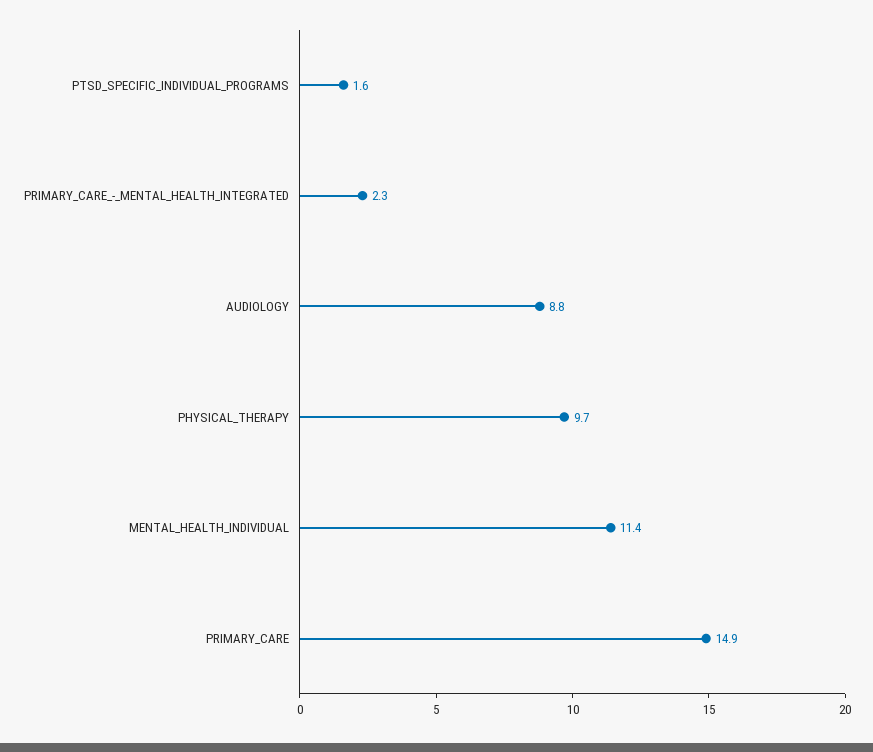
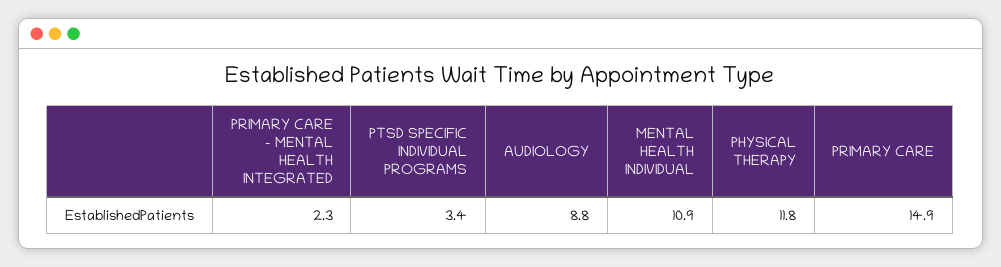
PTSD_SPECIFIC_INDIVIDUAL_PROGRAMS: 1.6 -> 3.4
PHYSICAL_THERAPY: 9.7 -> 11.8
MENTAL_HEALTH_INDIVIDUAL: 11.4 -> 10.9

